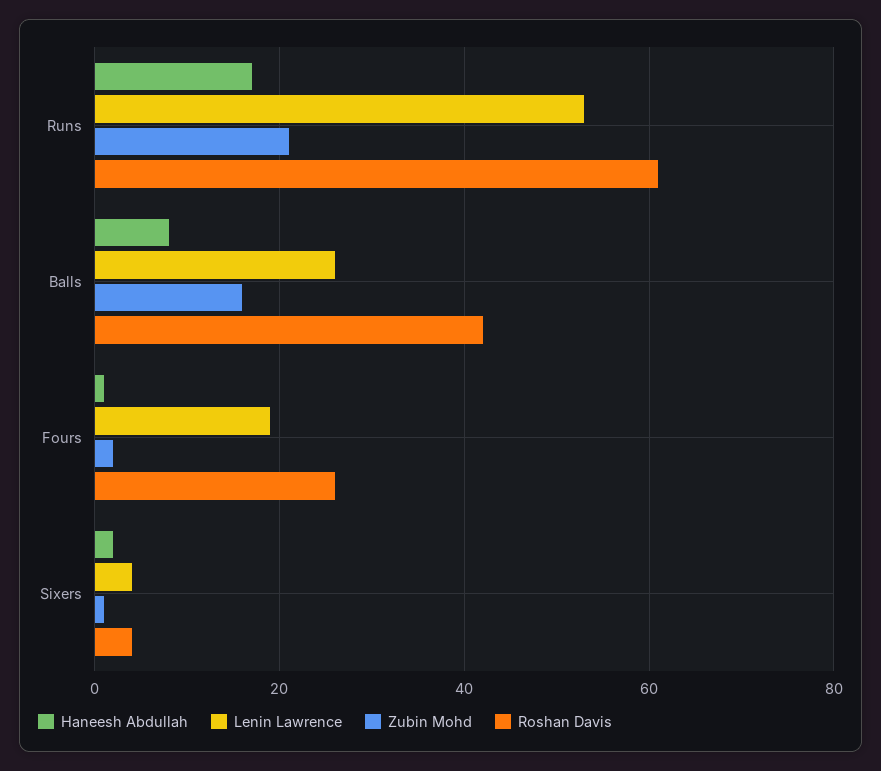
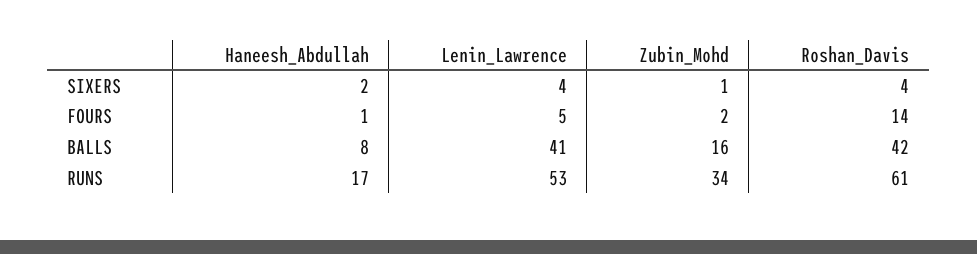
Zubin Mohd, Runs: 20 -> 34
Lenin Lawrence, Balls: 25 -> 41
Lenin Lawrence, Fours: 20 -> 5
Roshan Davis, Fours: 25 -> 14

